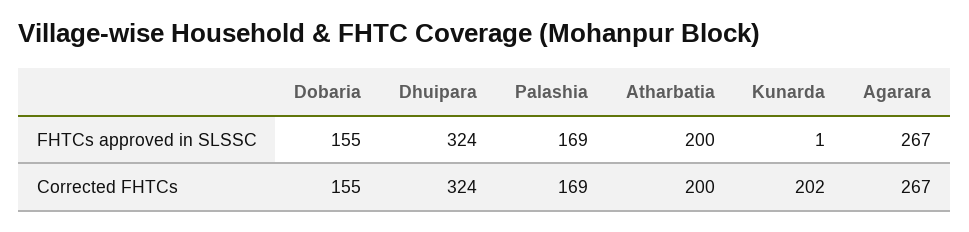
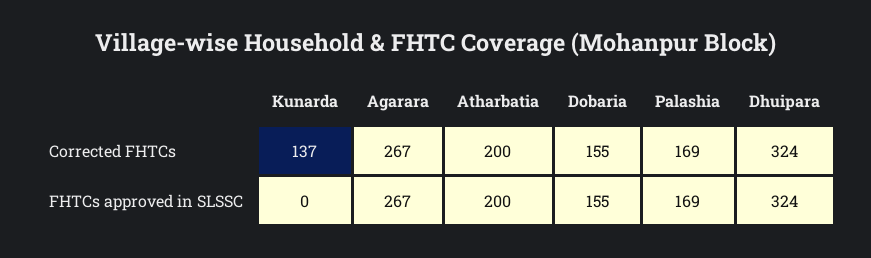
Kunarda, FHTCs approved in SLSSC: 1 -> 0
Kunarda, Corrected FHTCs: 202 -> 137

